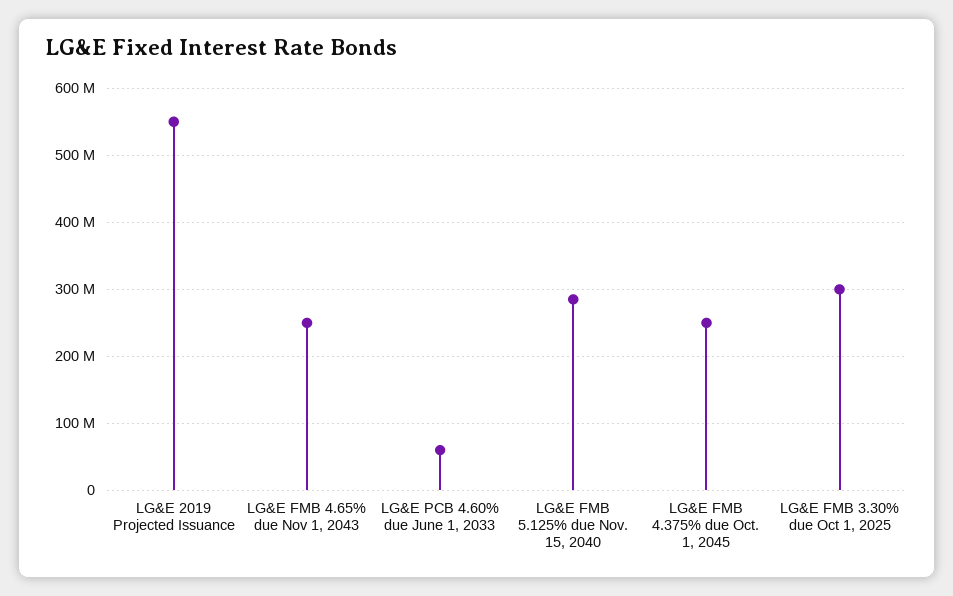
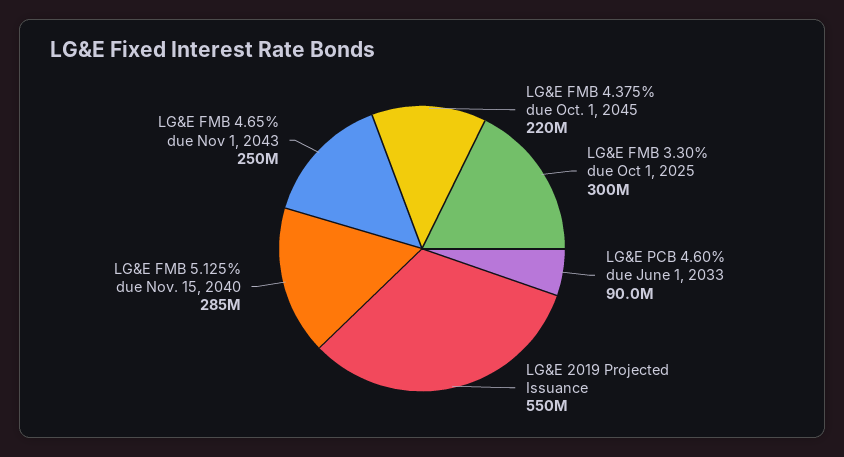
LG&E PCB 4.60% due June 1, 2033: 60000000 -> 90000000
LG&E FMB 4.375% due Oct. 1, 2045: 250000000 -> 220000000

